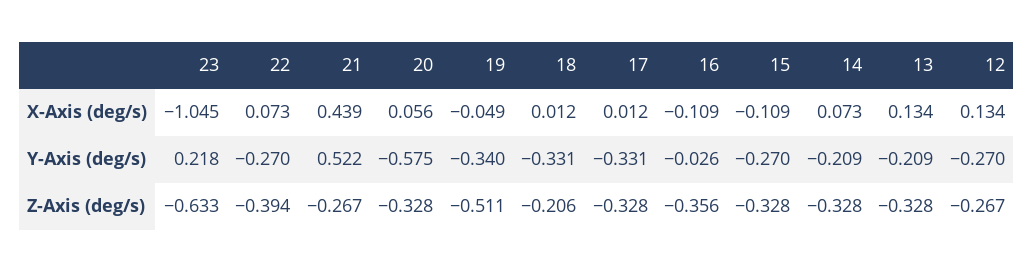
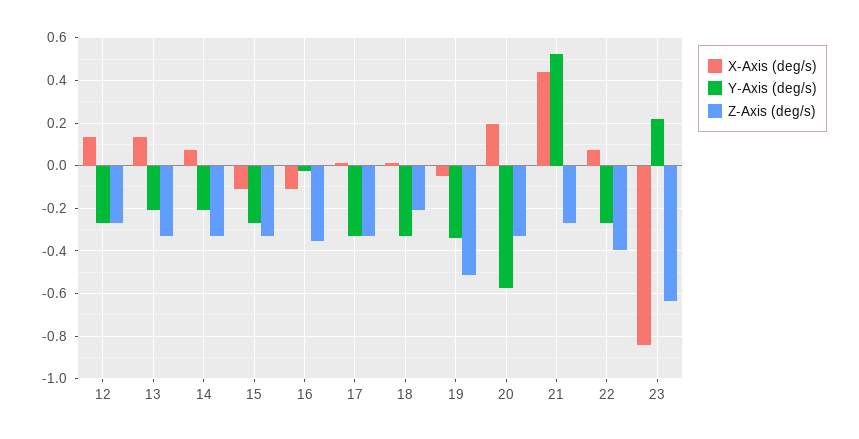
X-Axis (deg/s), 23: -1.045 -> -0.85
X-Axis (deg/s), 20: 0.056 -> 0.2

